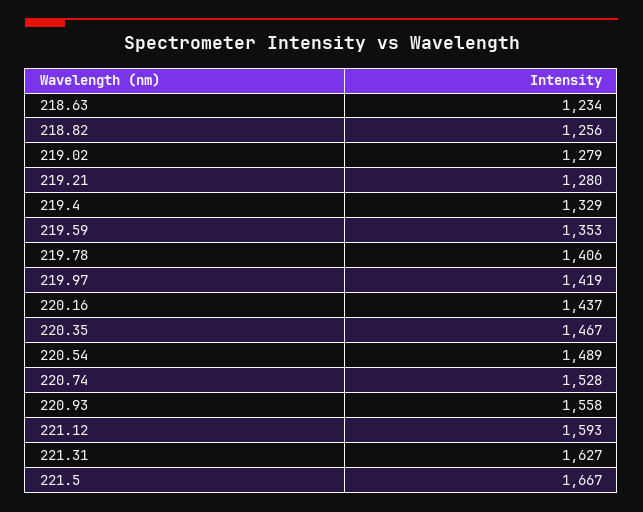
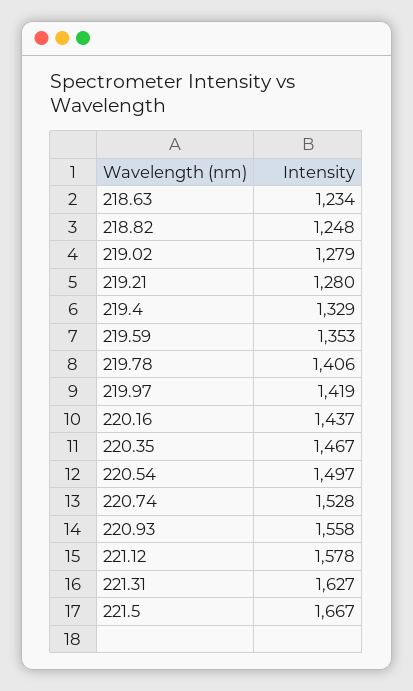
218.82: 1256 -> 1248
220.54: 1489 -> 1497
221.12: 1593 -> 1578

